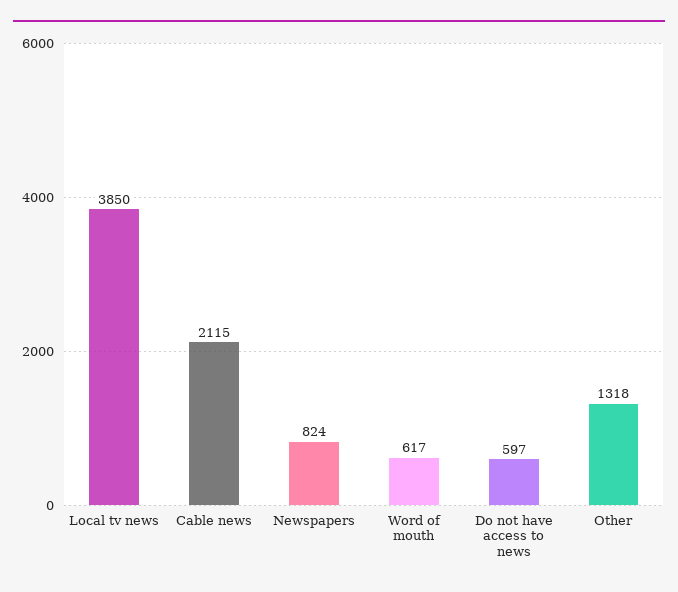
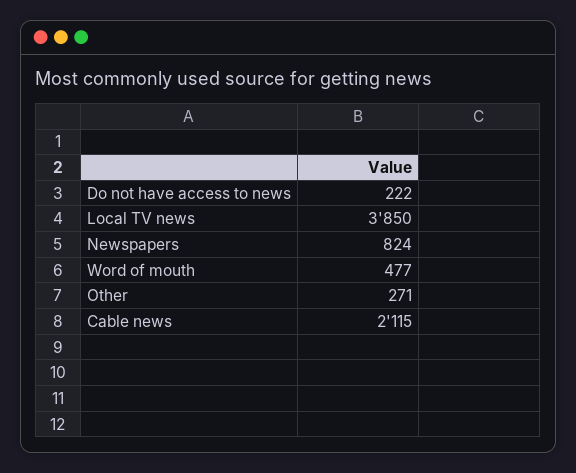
Word of mouth: 617 -> 477
Do not have access to news: 597 -> 222
Other: 1318 -> 271

